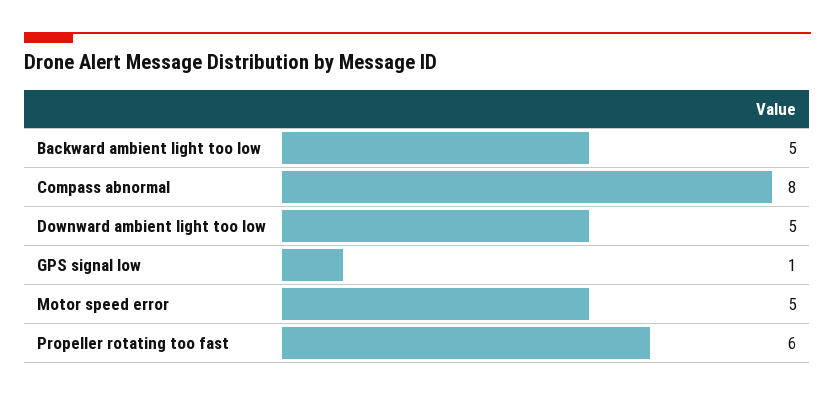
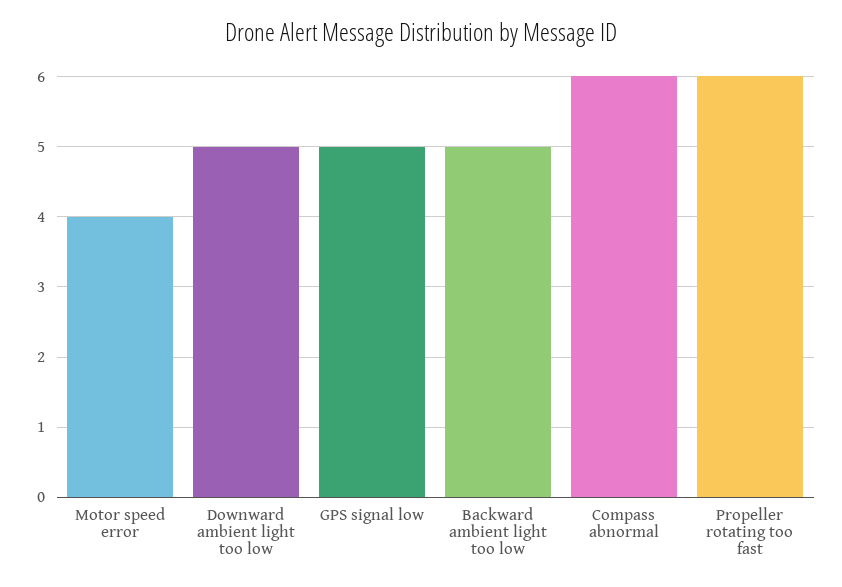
Compass abnormal: 8 -> 6
GPS signal low: 1 -> 5
Motor speed error: 5 -> 4

